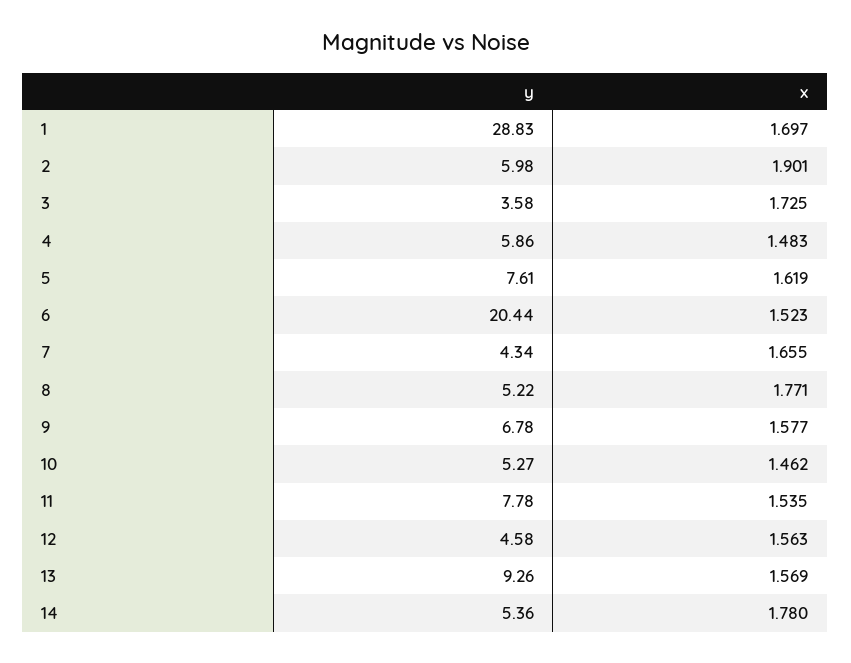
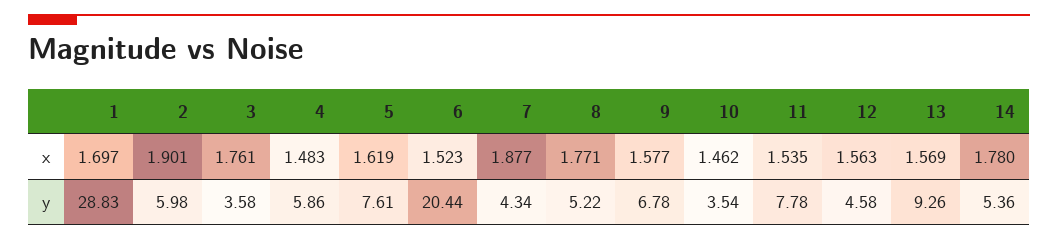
x, 3: 1.725 -> 1.761
x, 7: 1.655 -> 1.877
y, 10: 5.27 -> 3.54

